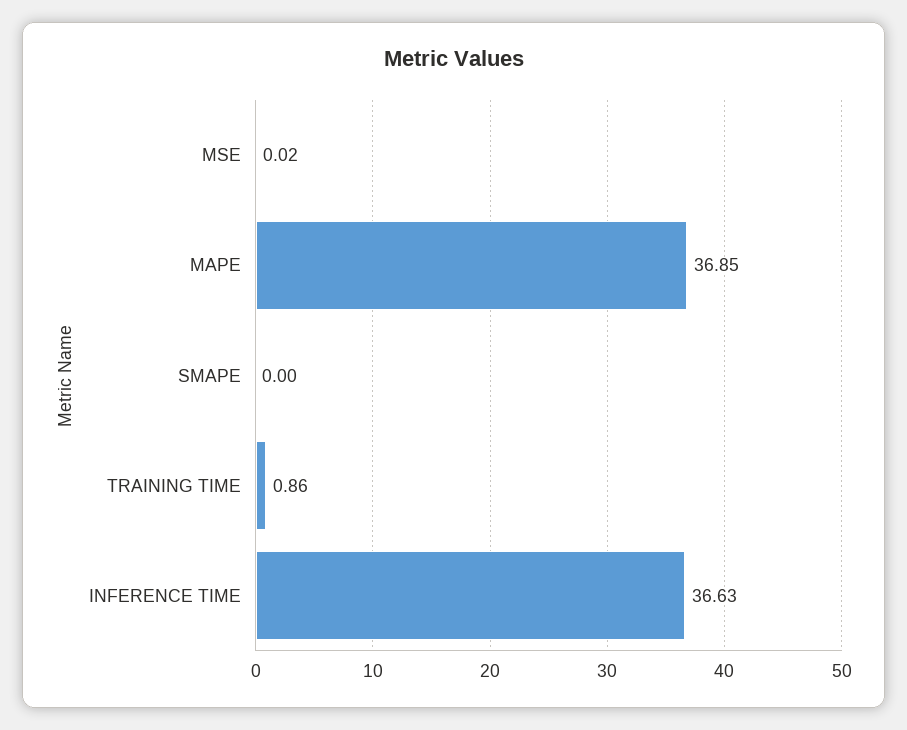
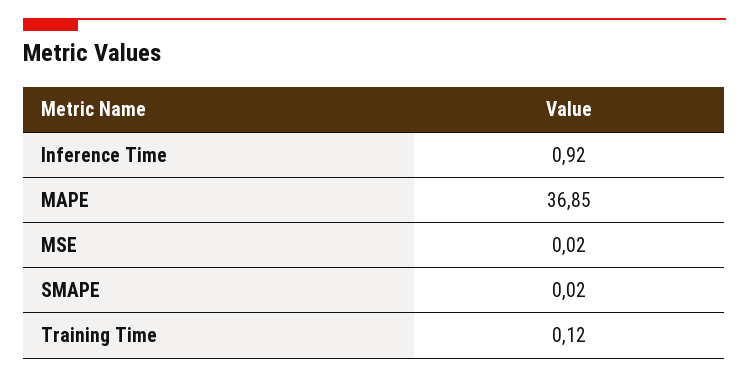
SMAPE: 0 -> 0.02
TRAINING TIME: 0.86 -> 0.12
INFERENCE TIME: 36.63 -> 0.92

